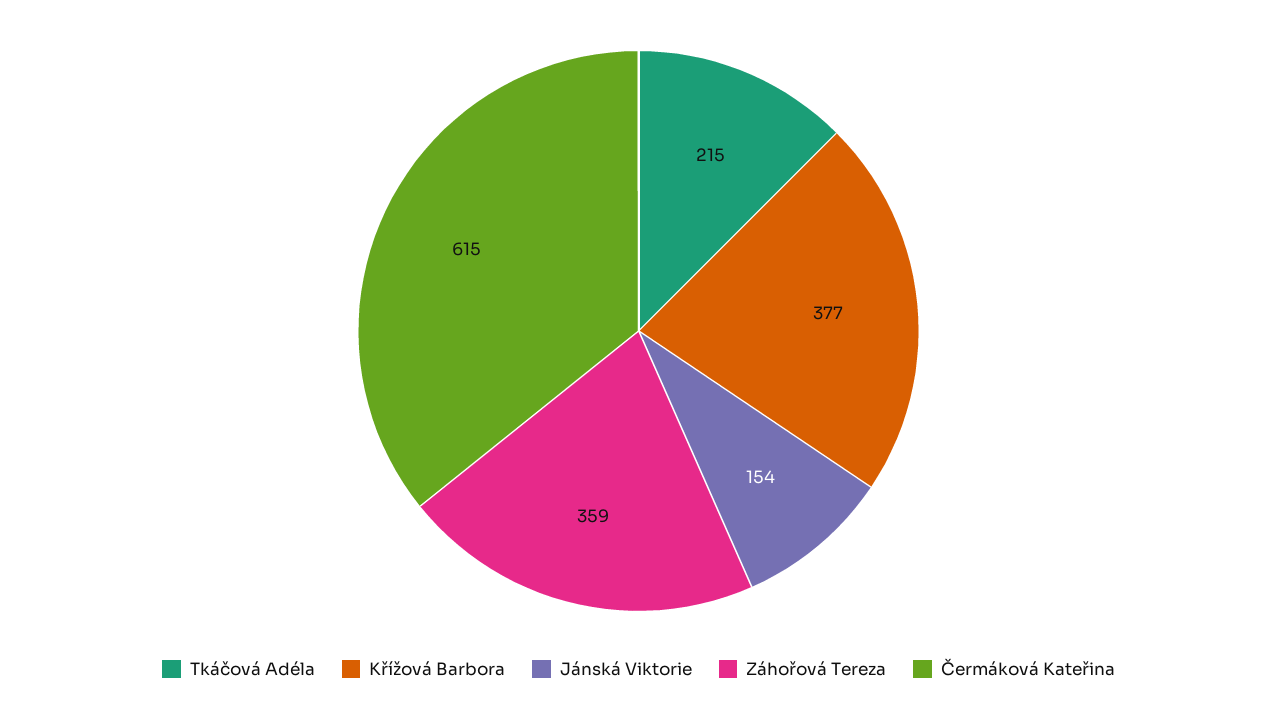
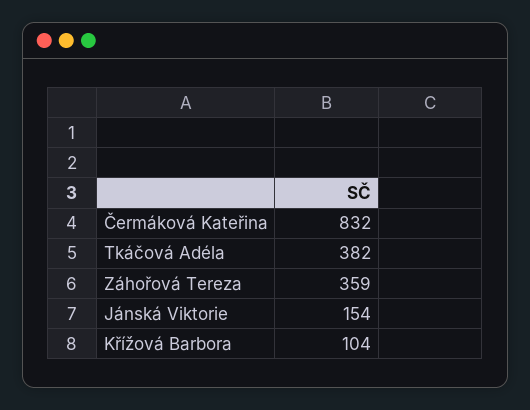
Tkáčová Adéla: 215 -> 382
Křížová Barbora: 377 -> 104
Čermáková Kateřina: 615 -> 832

